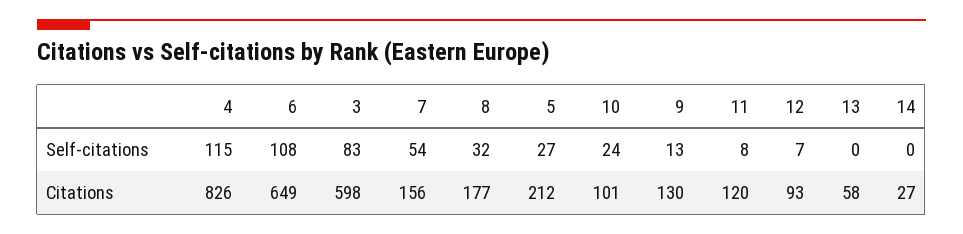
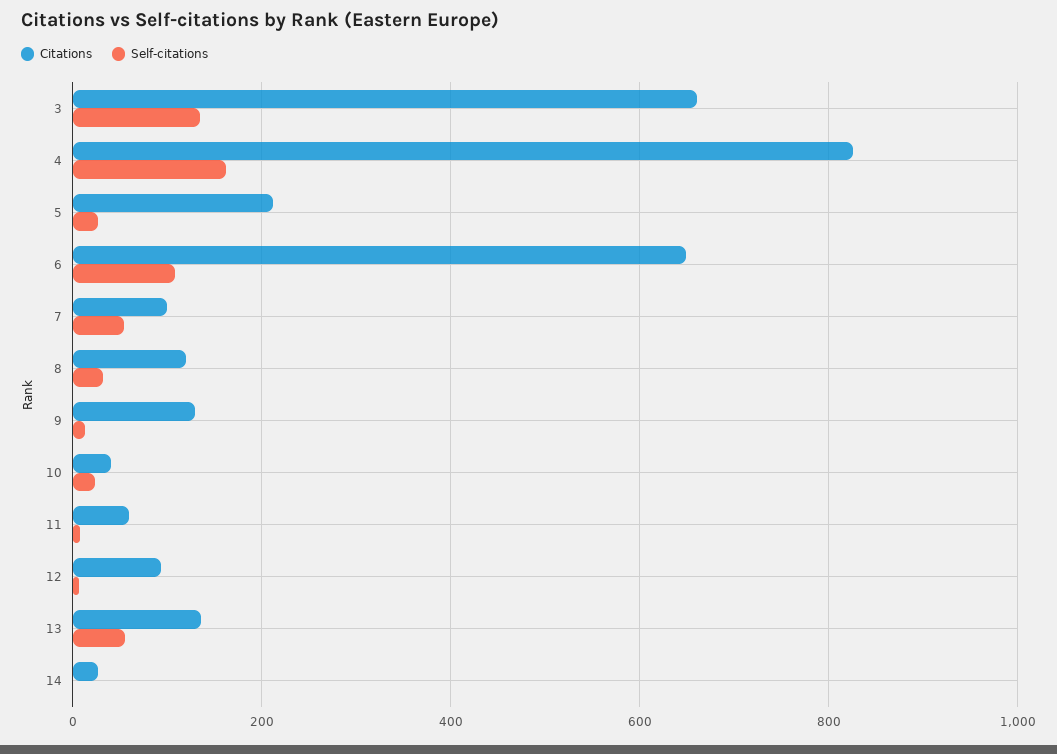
Self-citations, 4: 115 -> 160
Self-citations, 3: 83 -> 140
Self-citations, 13: 0 -> 60
Citations, 3: 598 -> 660
Citations, 7: 156 -> 100
Citations, 8: 177 -> 120
Citations, 10: 101 -> 40
Citations, 11: 120 -> 60
Citations, 13: 58 -> 140

